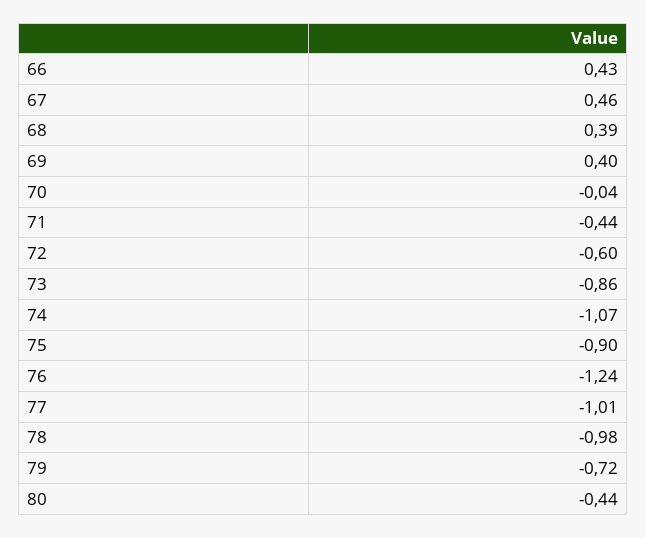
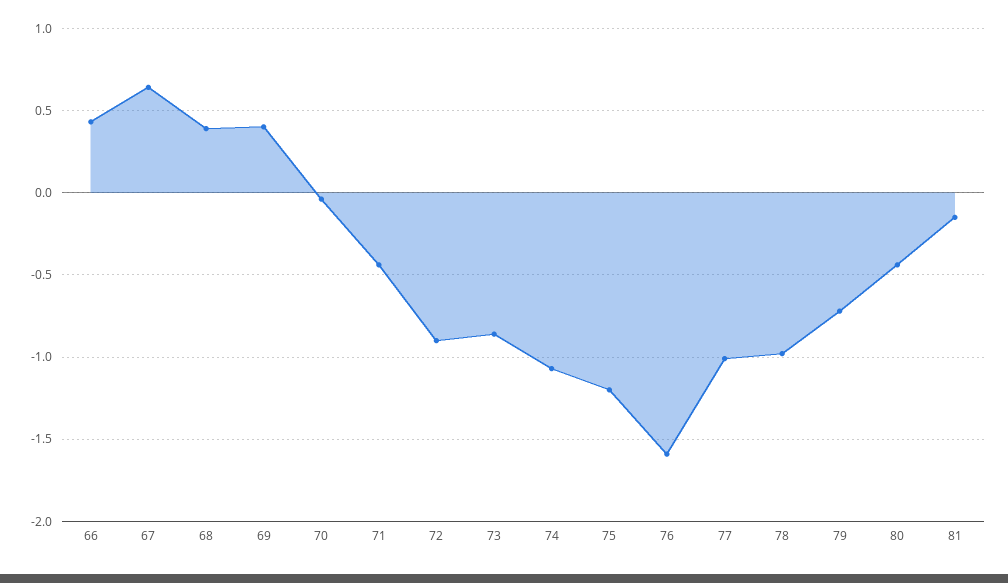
67: 0.46 -> 0.65
72: -0.6 -> -0.9
75: -0.9 -> -1.2
76: -1.24 -> -1.6
81: none -> -0.15

